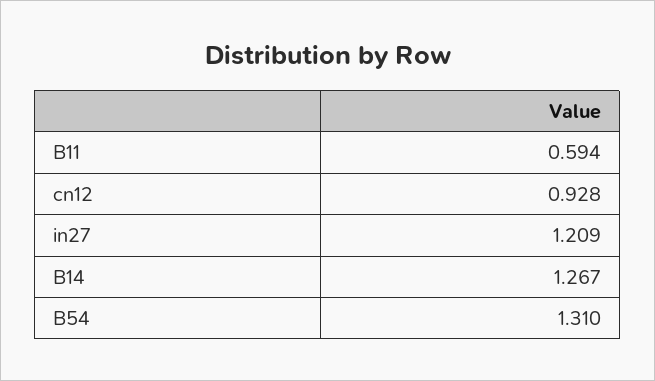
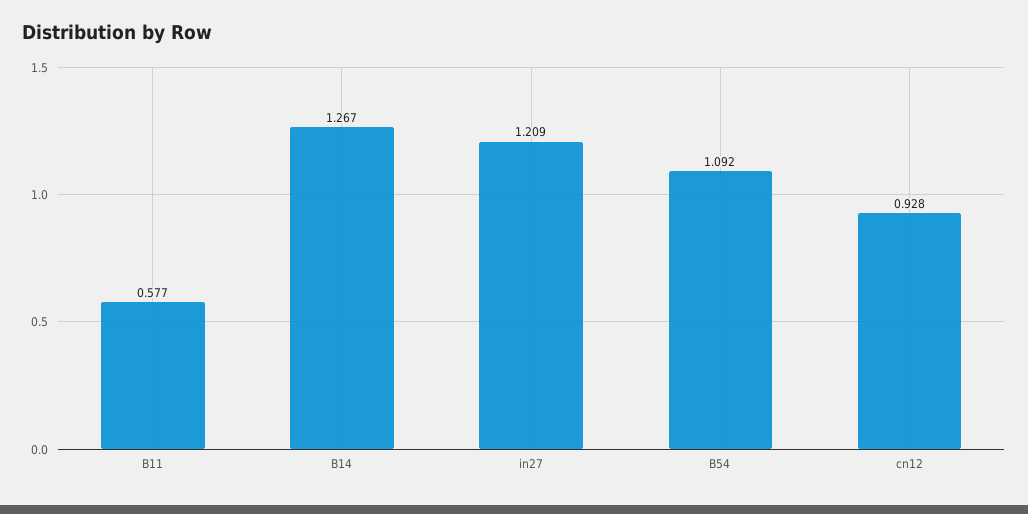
B11: 0.594 -> 0.577
B54: 1.31 -> 1.092

